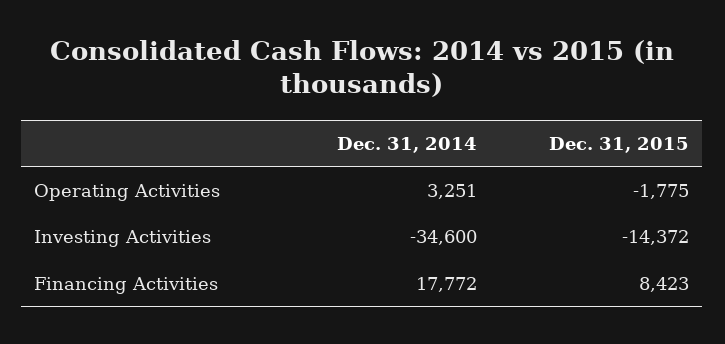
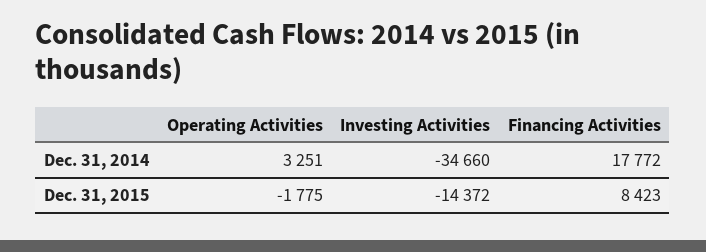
Dec. 31, 2014, Investing Activities: -34600 -> -34660

